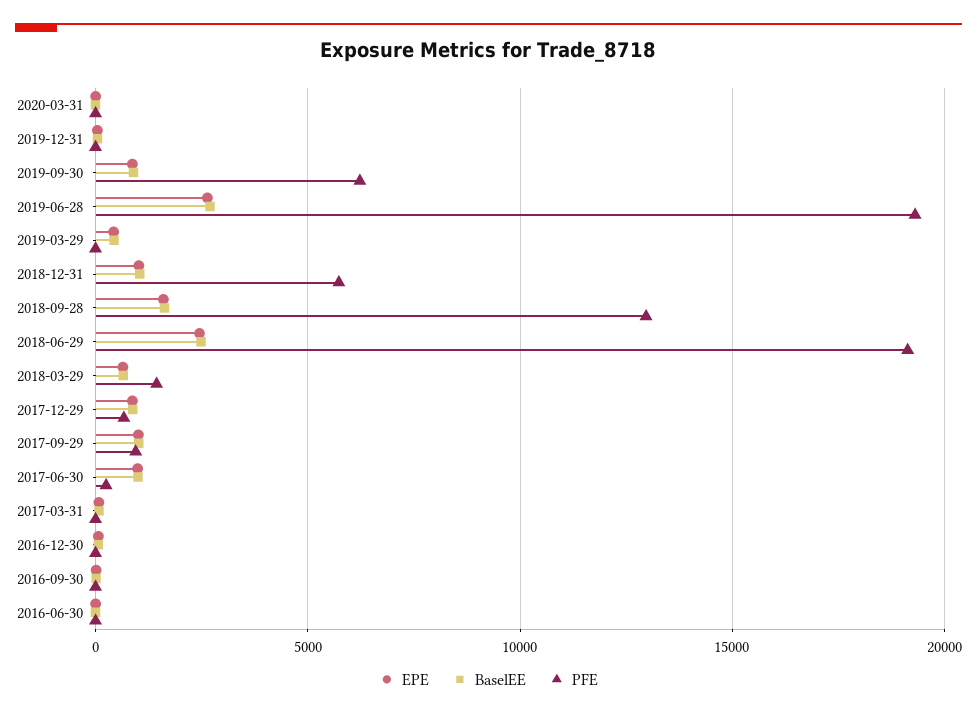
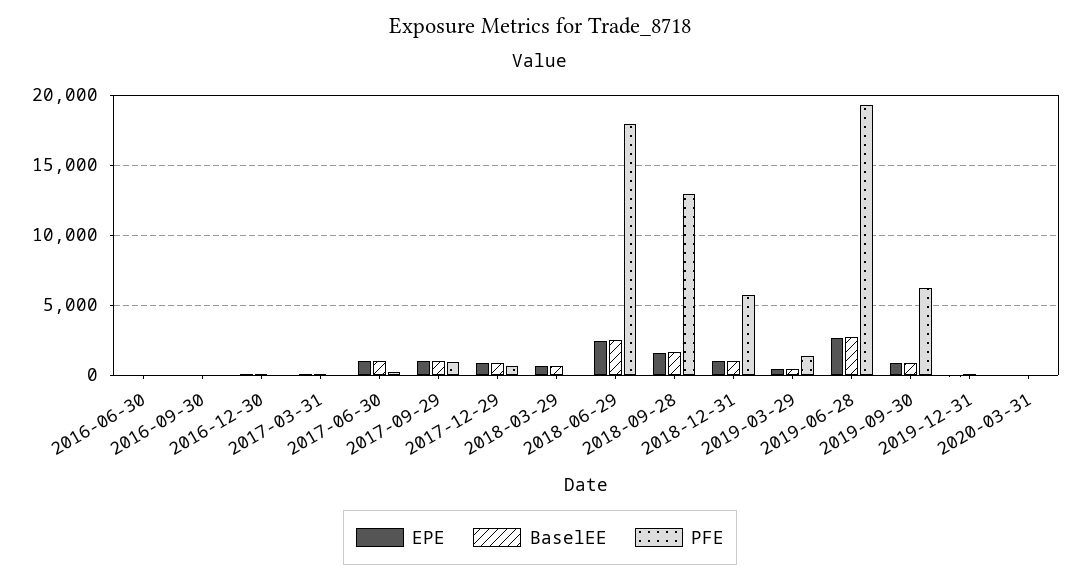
PFE, 2019-03-29: 0 -> 1500
PFE, 2018-06-29: 19000 -> 18000
PFE, 2018-03-29: 1500 -> 0

